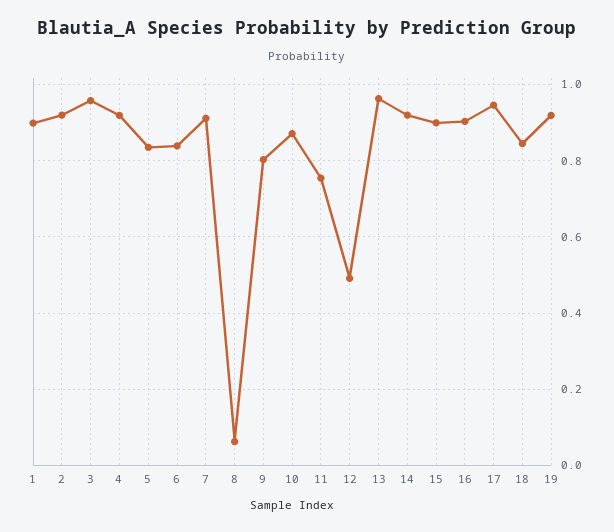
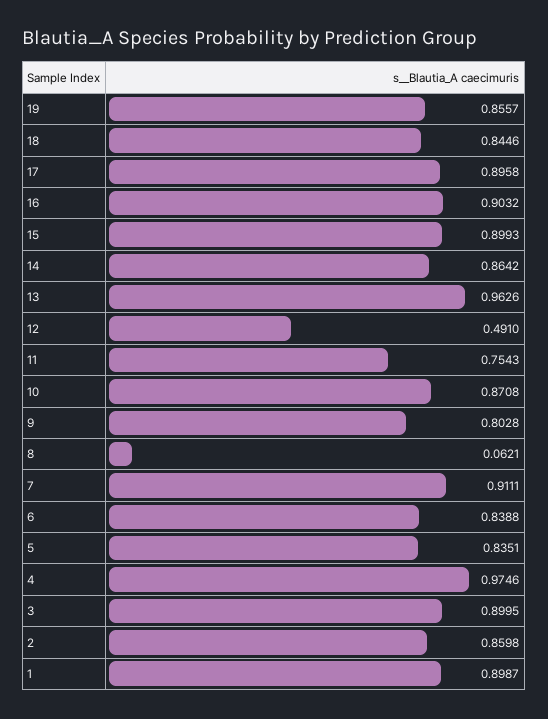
2: 0.92 -> 0.8598
3: 0.96 -> 0.8995
4: 0.92 -> 0.9746
14: 0.92 -> 0.8642
17: 0.94 -> 0.8958
19: 0.92 -> 0.8557

